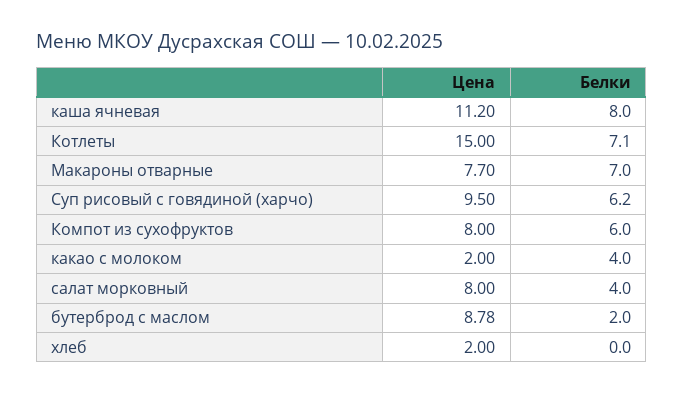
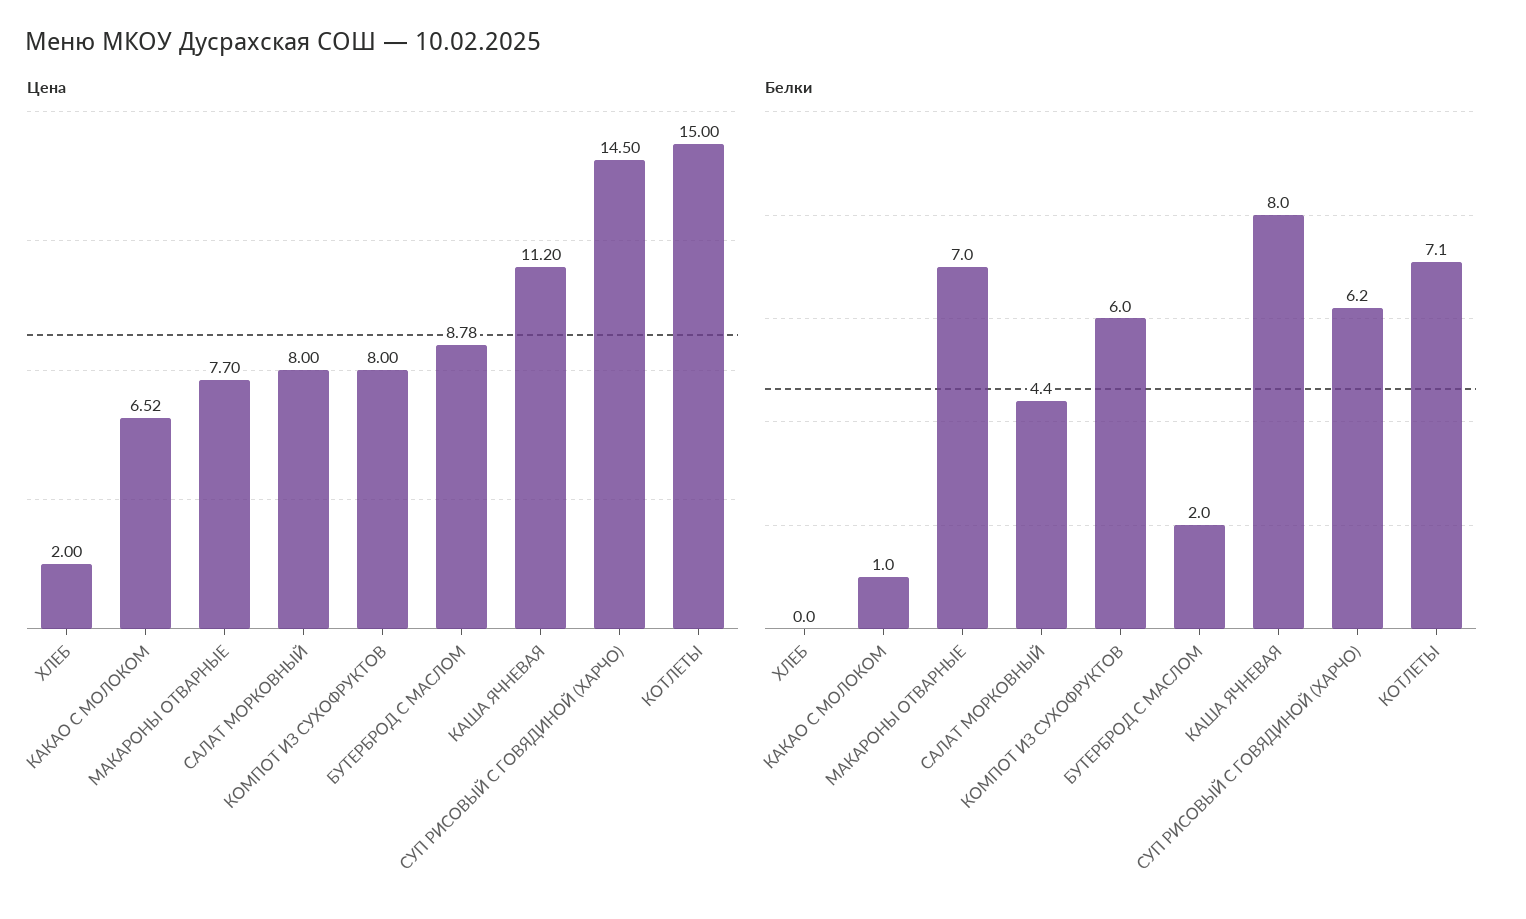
Цена, Суп рисовый с говядиной (харчо): 9.5 -> 14.5
Цена, какао с молоком: 2 -> 6.52
Белки, какао с молоком: 4 -> 1
Белки, салат морковный: 4 -> 4.4

